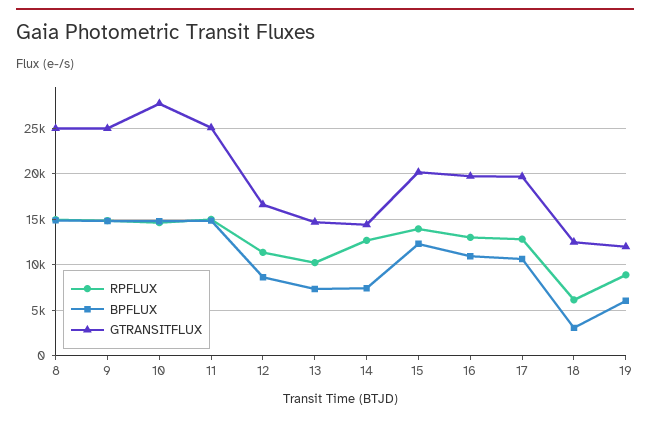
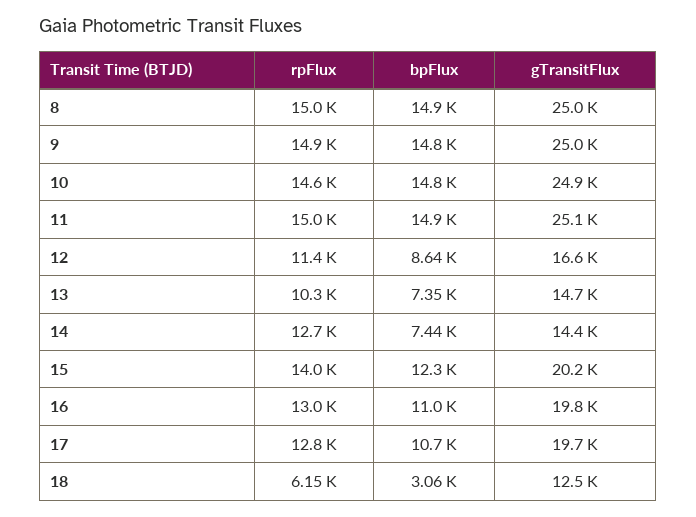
GTRANSITFLUX, 10: 28000 -> 24900
RPFLUX, 19: 9000 -> none
BPFLUX, 19: 6000 -> none
GTRANSITFLUX, 19: 12000 -> none

